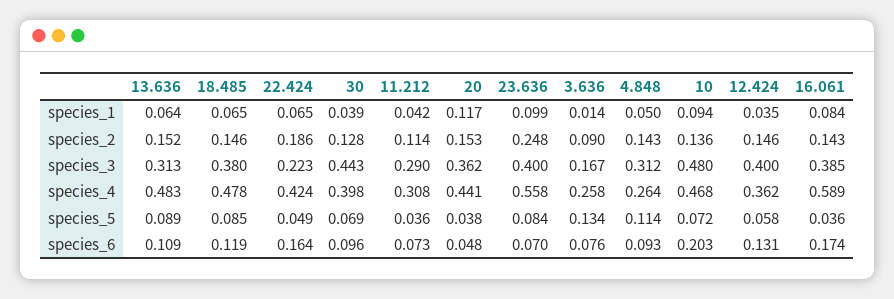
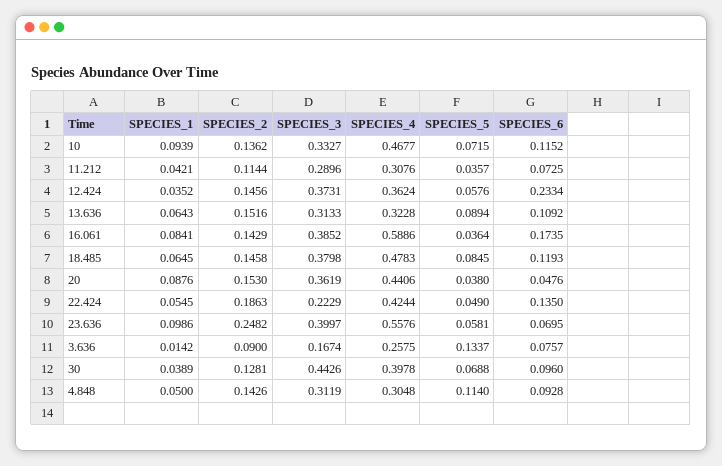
22.424, species_1: 0.065 -> 0.0545
20, species_1: 0.117 -> 0.0876
10, species_3: 0.48 -> 0.3327
12.424, species_3: 0.4 -> 0.3731
13.636, species_4: 0.483 -> 0.3228
4.848, species_4: 0.264 -> 0.3048
23.636, species_5: 0.084 -> 0.0581
22.424, species_6: 0.164 -> 0.135
10, species_6: 0.203 -> 0.1152
12.424, species_6: 0.131 -> 0.2334

